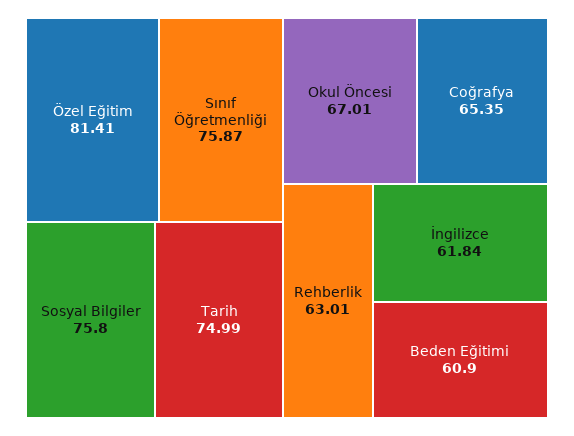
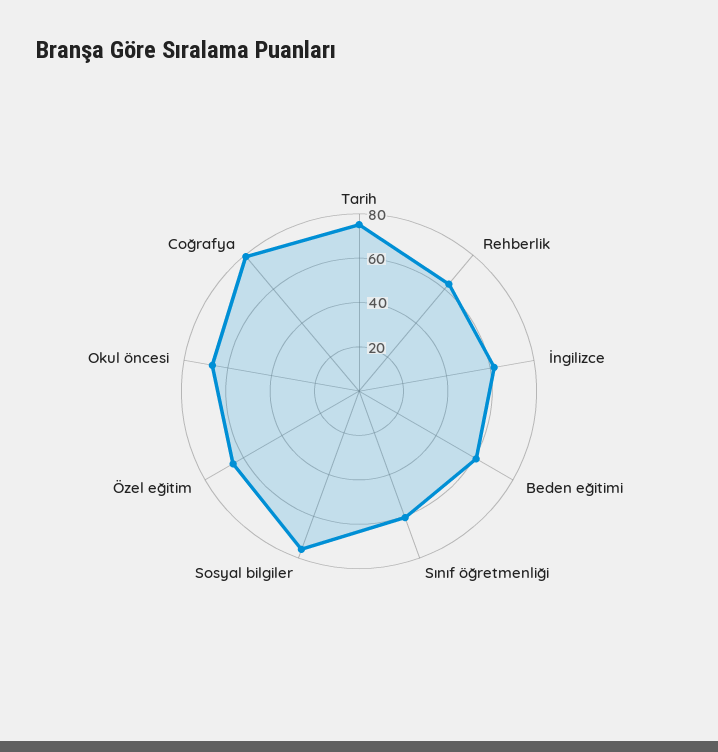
Özel Eğitim: 81.41 -> 65
Sınıf Öğretmenliği: 75.87 -> 60
Coğrafya: 65.35 -> 80

